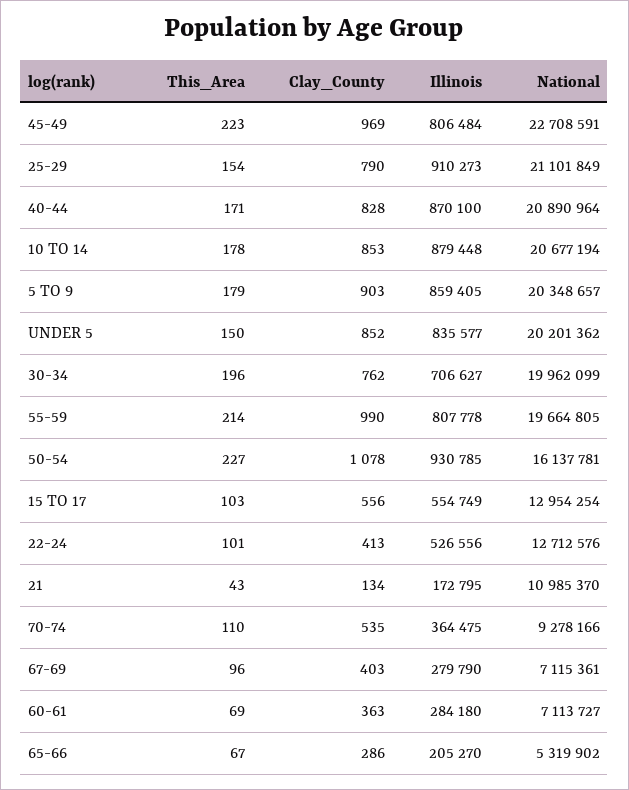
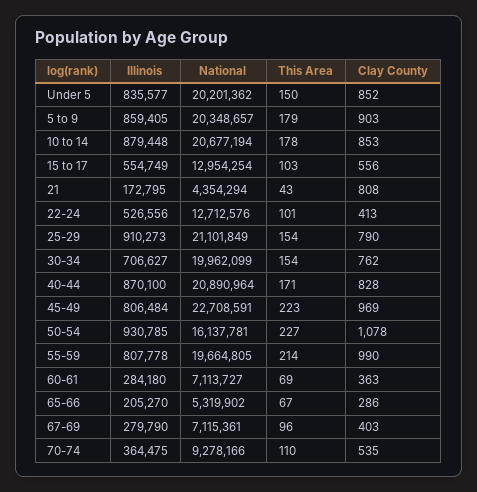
This_Area, 30-34: 196 -> 154
Clay_County, 21: 134 -> 808
National, 21: 10985370 -> 4354294

